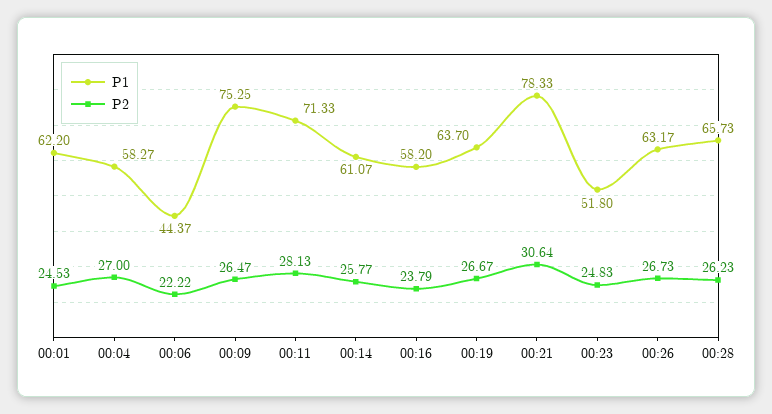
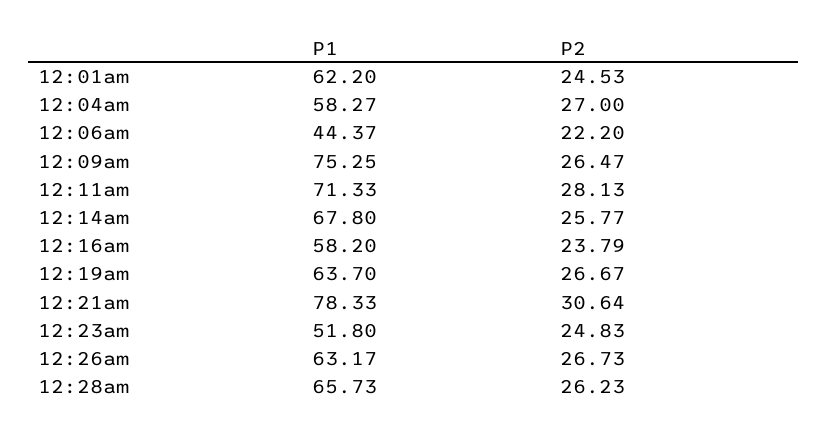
P2, 00:06: 22.22 -> 22.2
P1, 00:14: 61.07 -> 67.8

